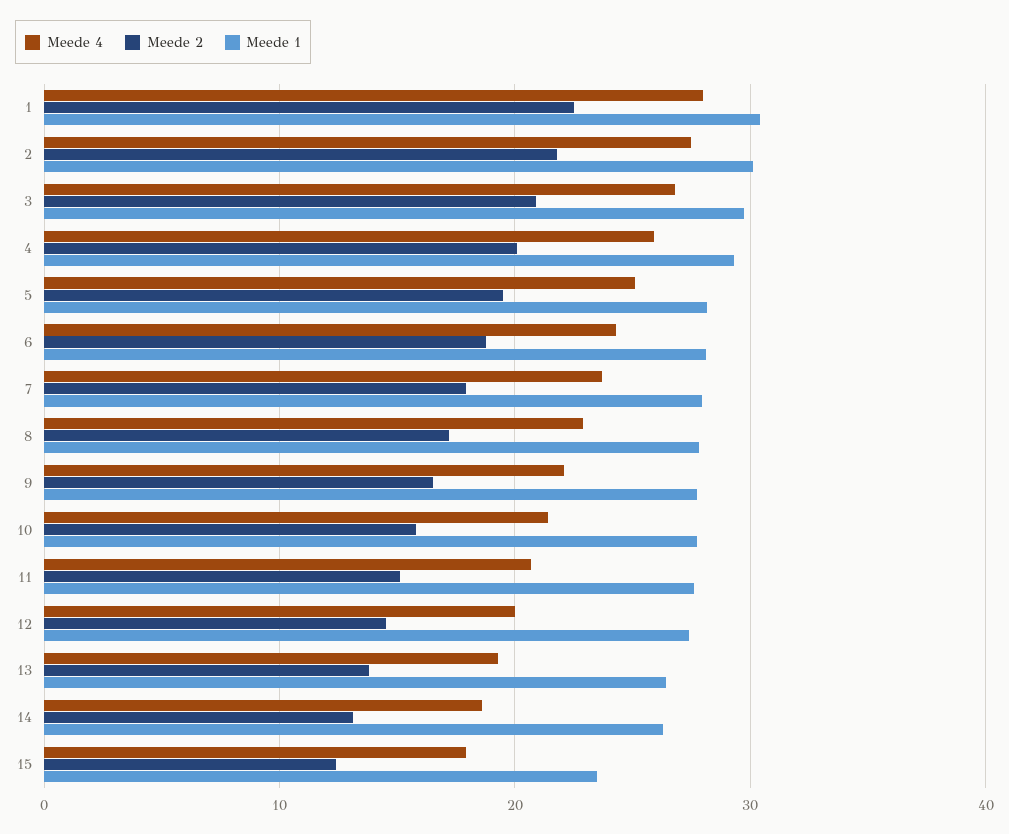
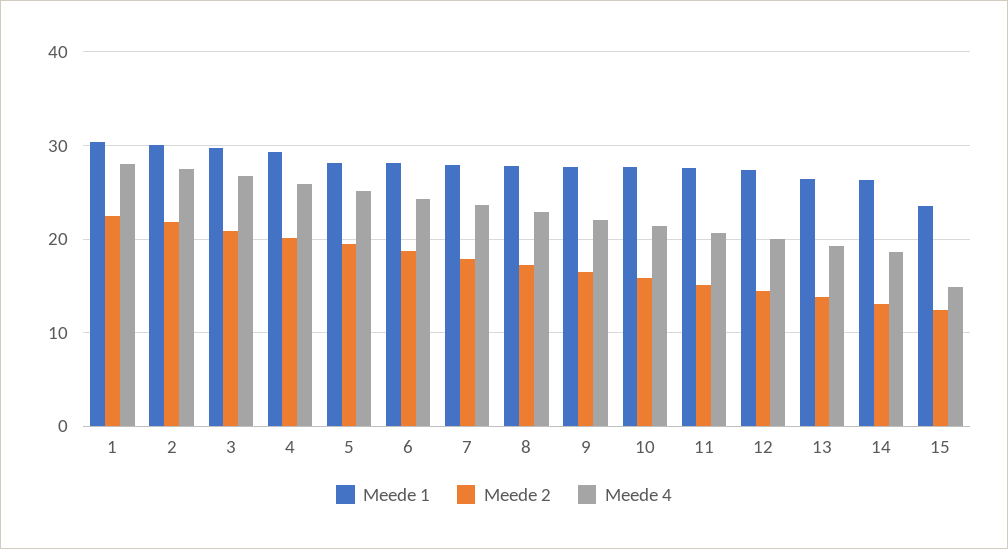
Meede 4, 15: 18 -> 15

